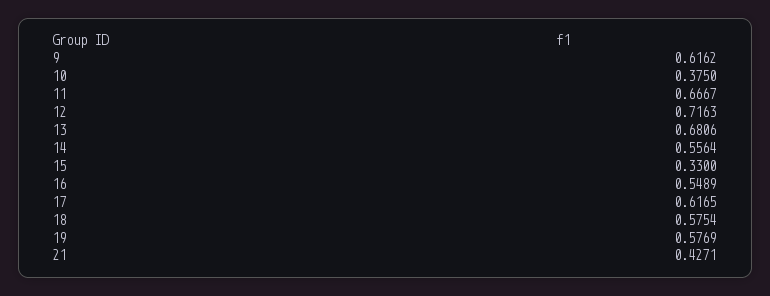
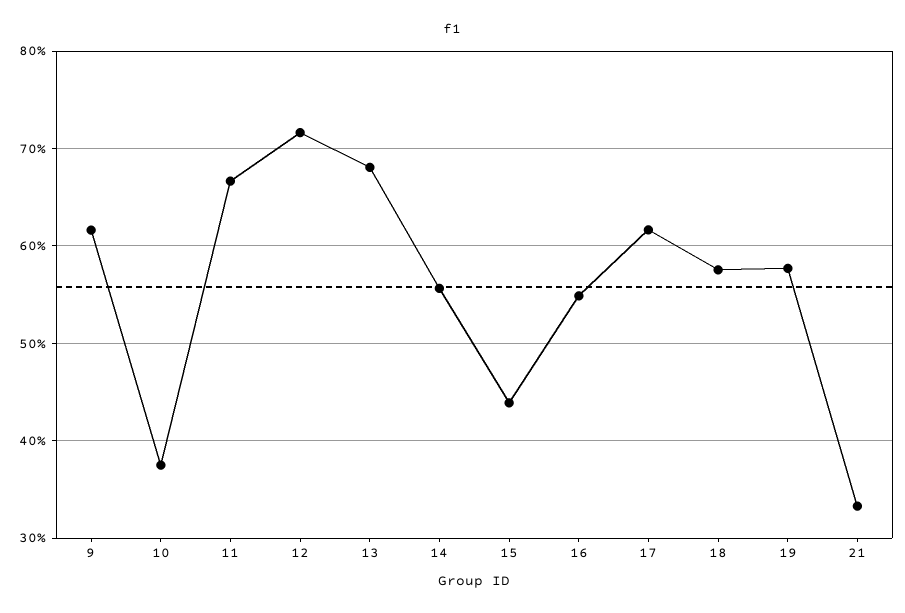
15: 0.33 -> 0.44
21: 0.4271 -> 0.33

